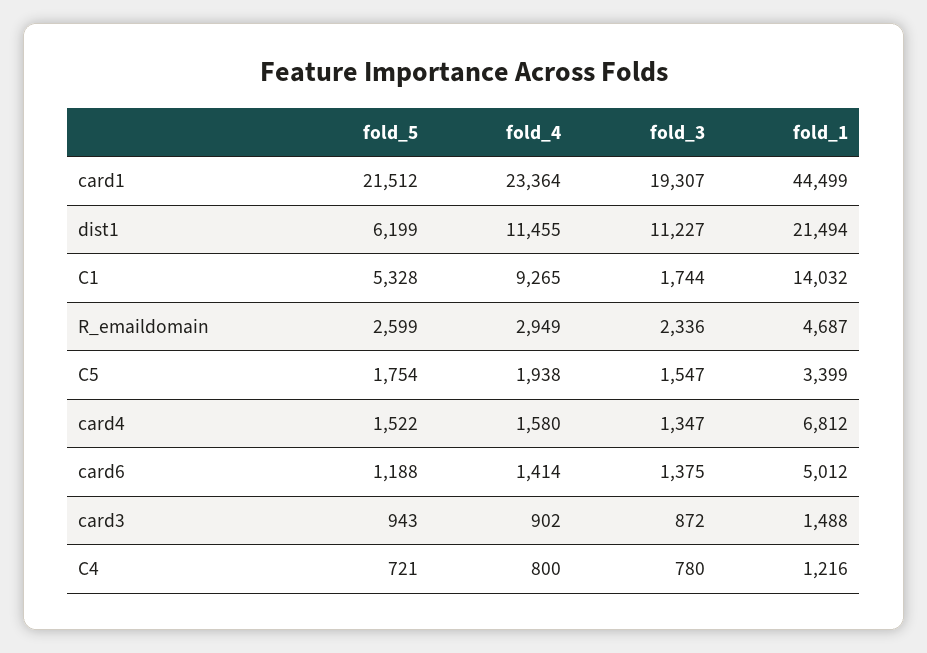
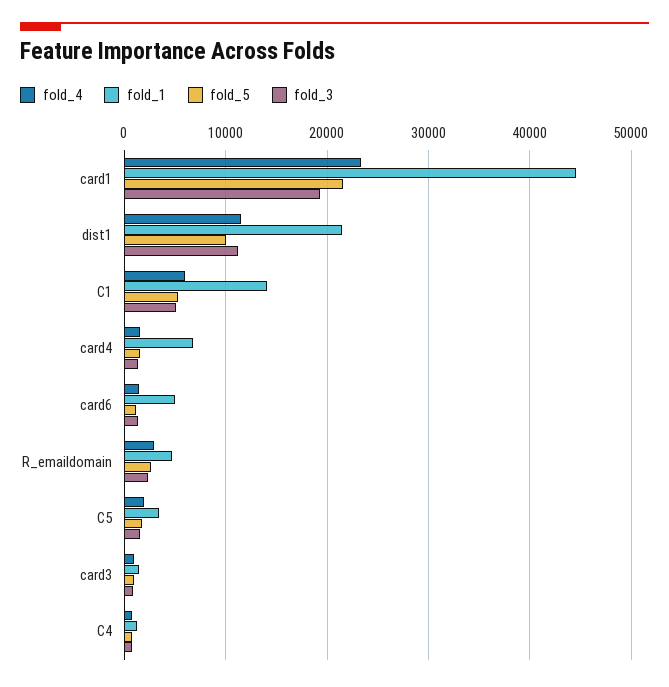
fold_5, dist1: 6199 -> 10000
fold_4, C1: 9265 -> 6000
fold_3, C1: 1744 -> 5000

